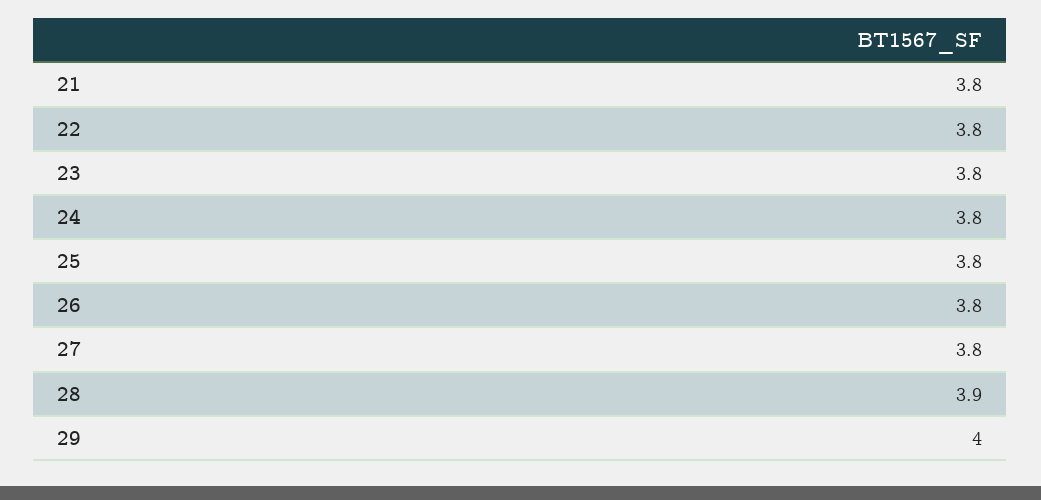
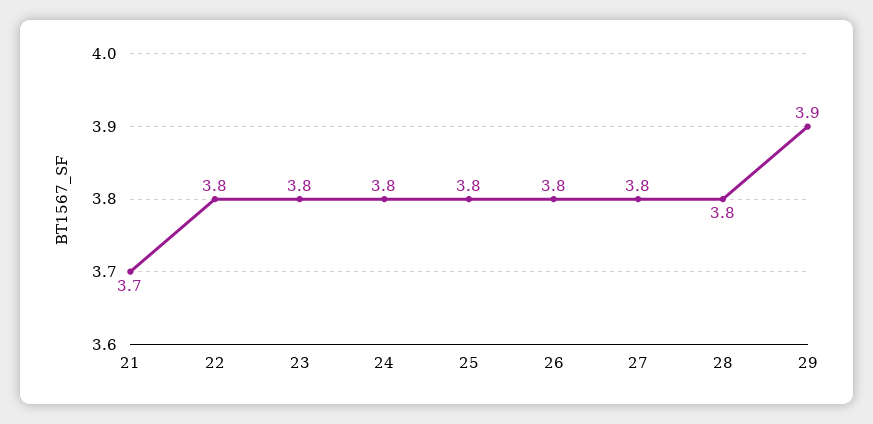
21: 3.8 -> 3.7
28: 3.9 -> 3.8
29: 4 -> 3.9

